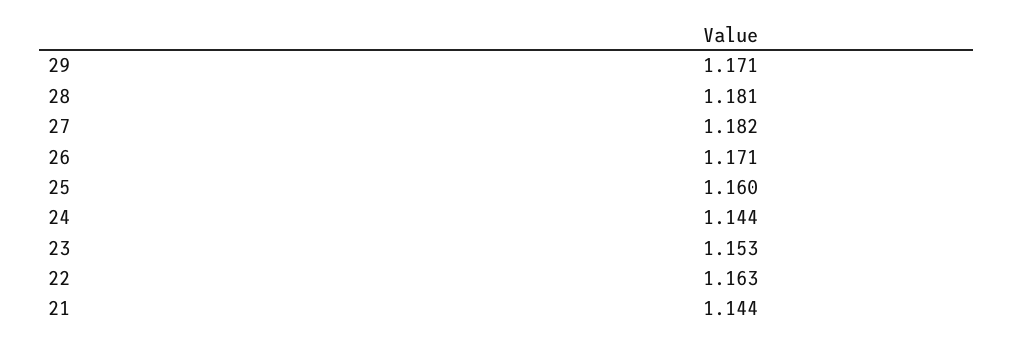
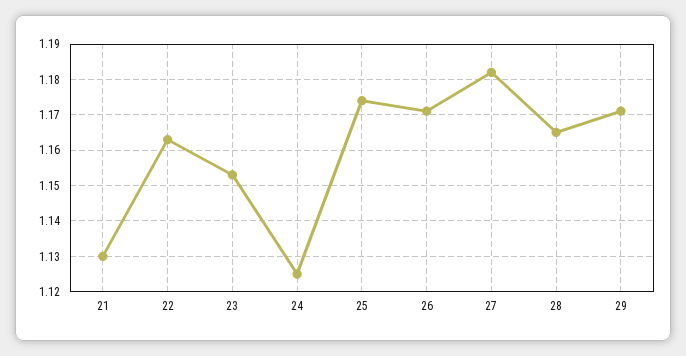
28: 1.181 -> 1.165
25: 1.16 -> 1.175
24: 1.144 -> 1.125
21: 1.144 -> 1.13

